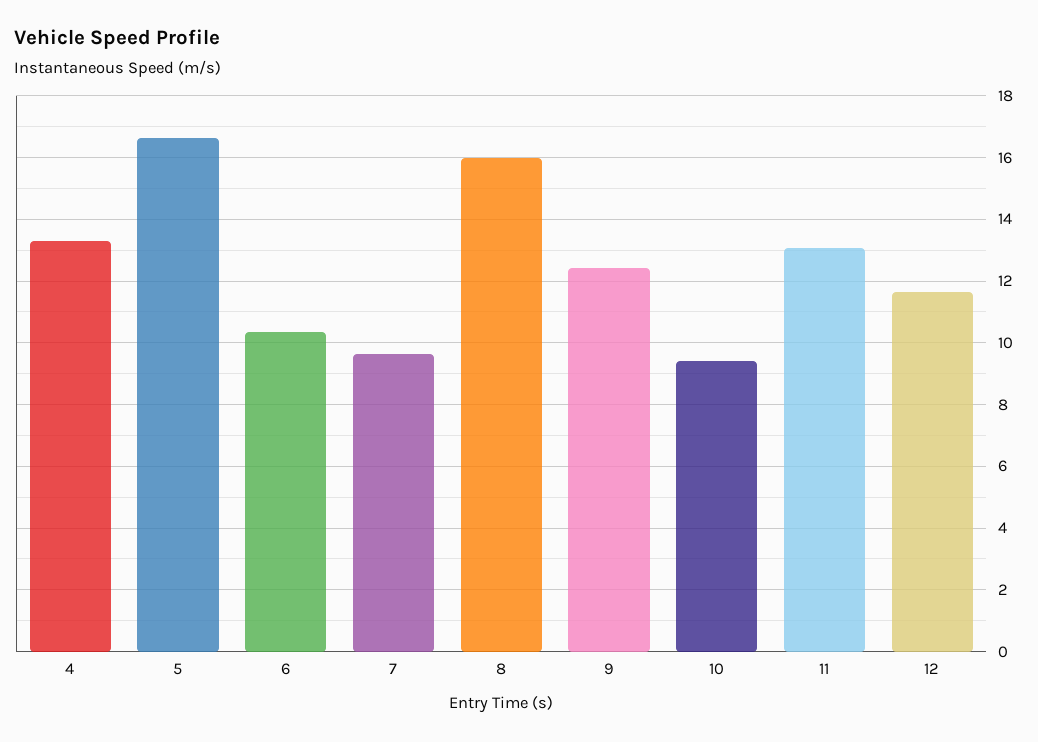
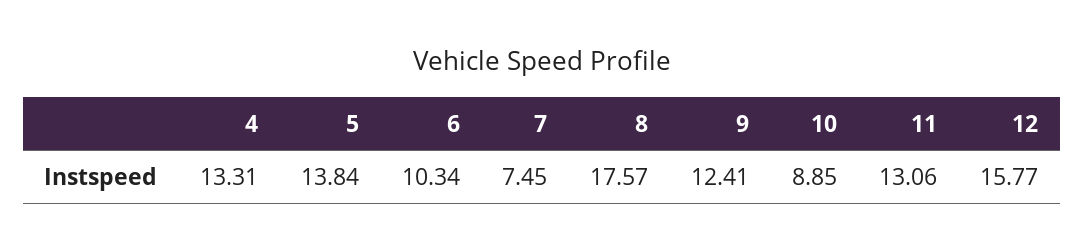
5: 16.6 -> 13.84
7: 9.6 -> 7.45
8: 16 -> 17.57
10: 9.4 -> 8.85
12: 11.6 -> 15.77

